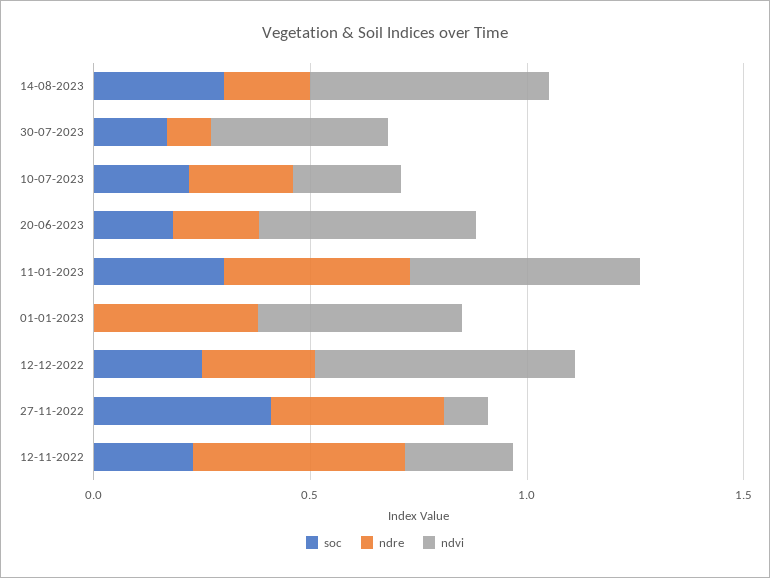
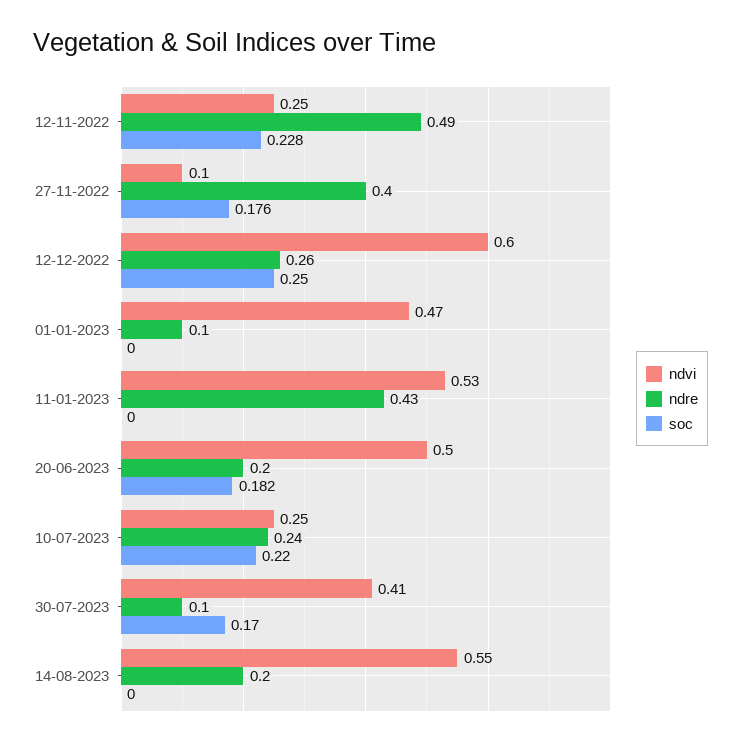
soc, 14-08-2023: 0.3 -> 0
soc, 11-01-2023: 0.3 -> 0
ndre, 01-01-2023: 0.4 -> 0.1
soc, 27-11-2022: 0.4 -> 0.176

